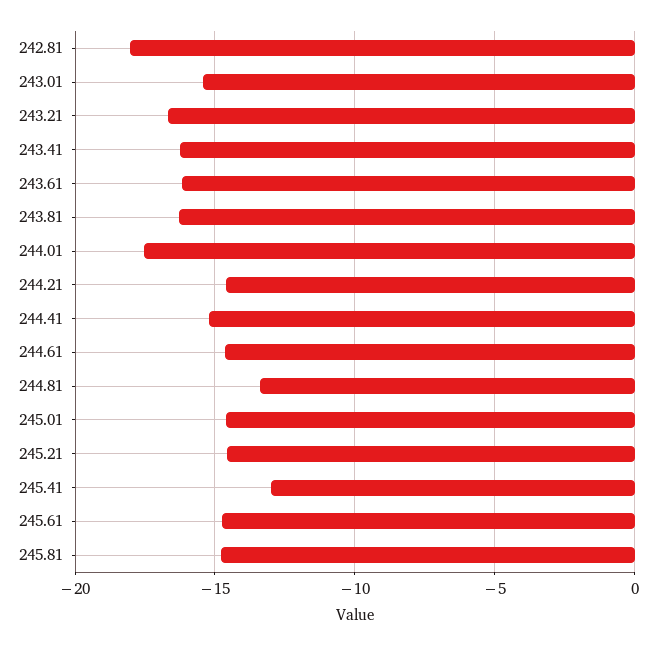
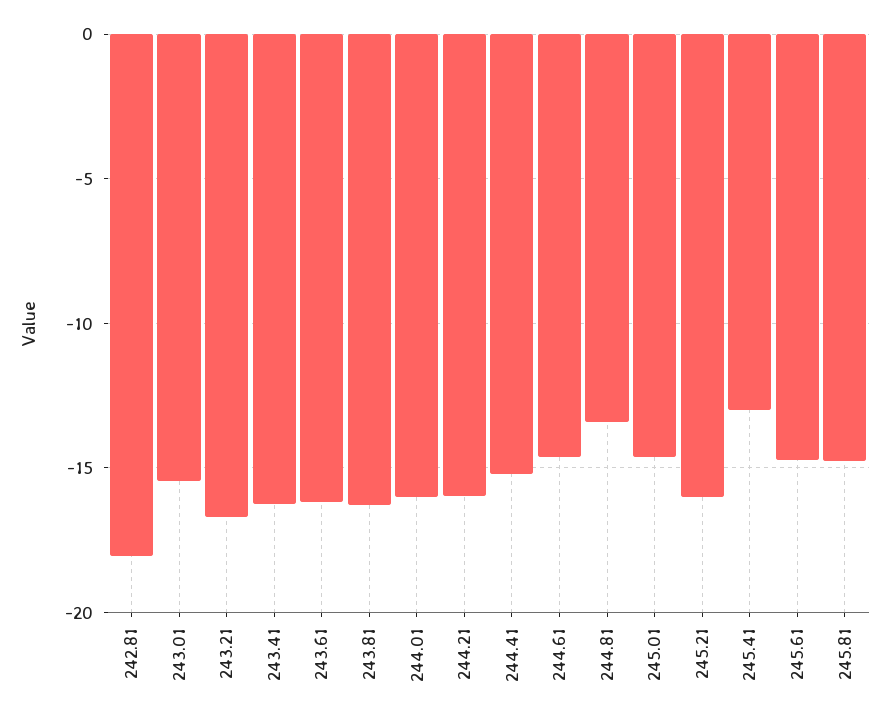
244.01: -17.5 -> -16
244.21: -14.5 -> -16
245.21: -14.5 -> -16

